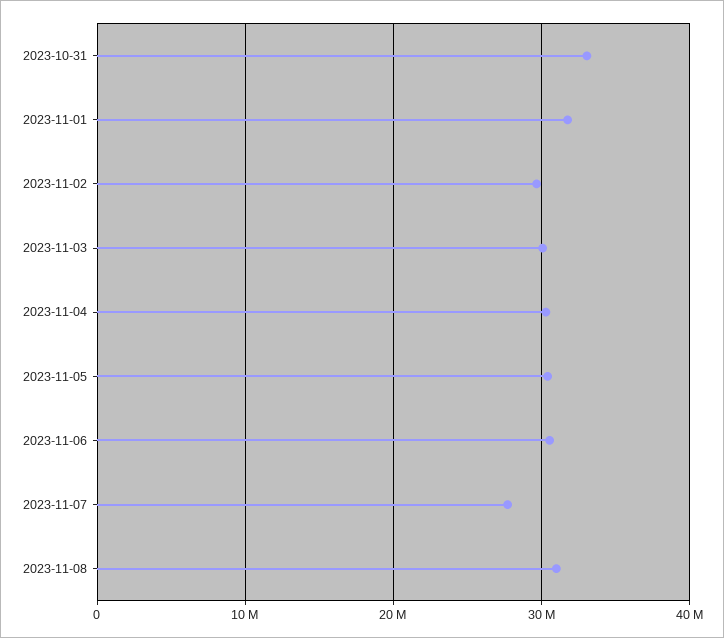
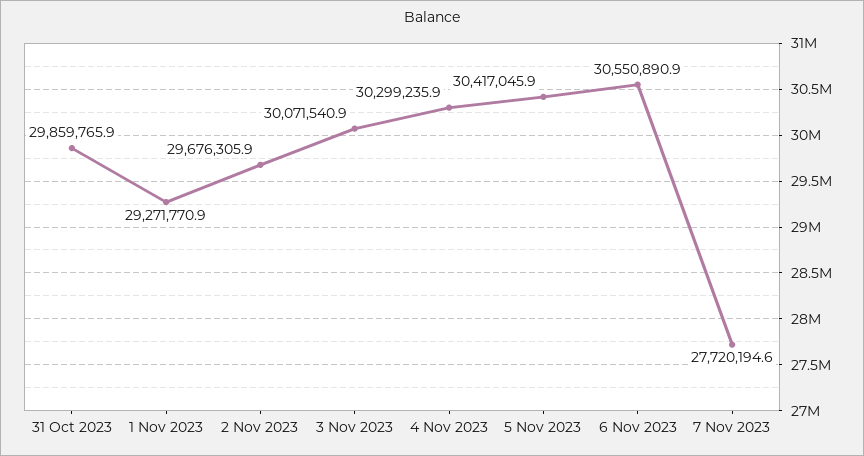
2023-10-31: 33000000 -> 29859765.9
2023-11-01: 32000000 -> 29271770.9
2023-11-08: 31000000 -> none

